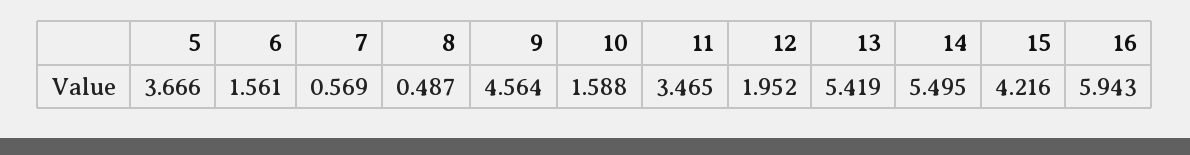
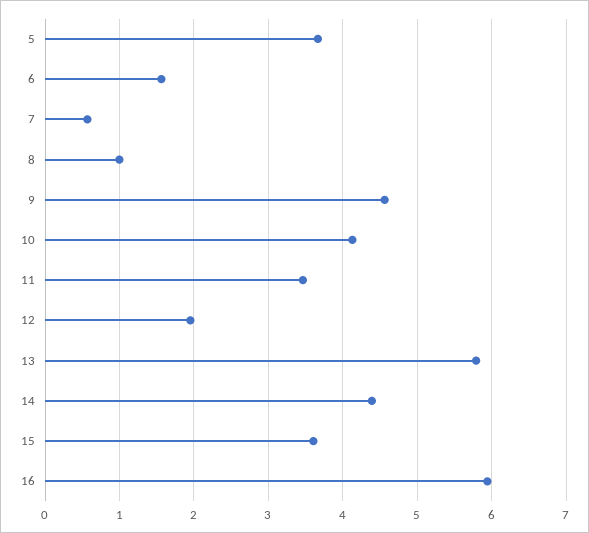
8: 0.487 -> 1
10: 1.588 -> 4.1
13: 5.419 -> 5.8
14: 5.495 -> 4.4
15: 4.216 -> 3.6

